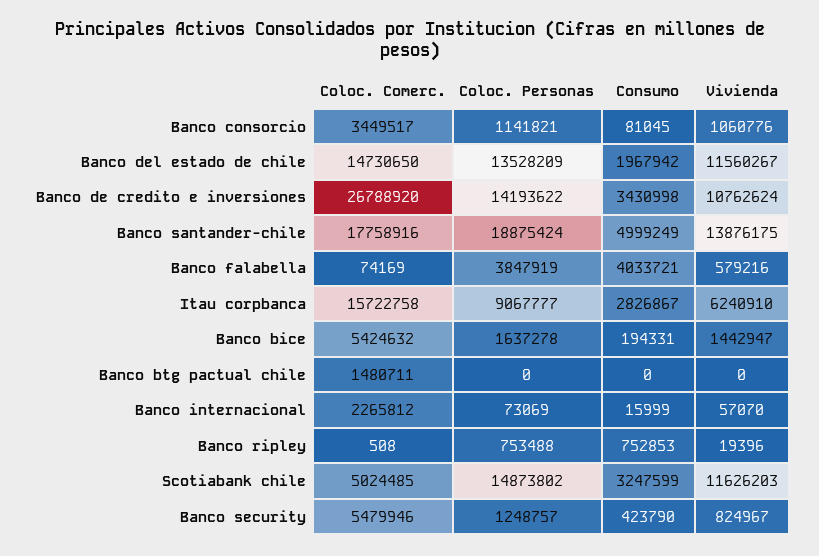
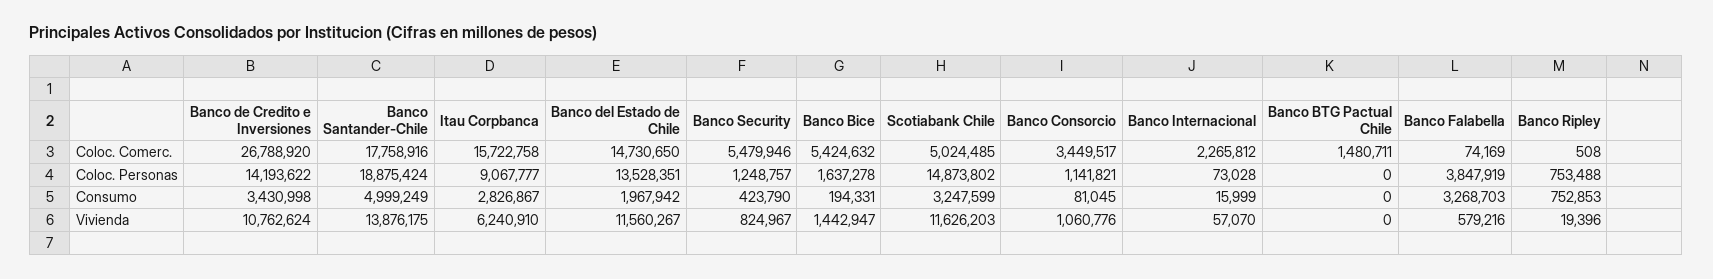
Coloc. Personas, Banco del estado de chile: 13528209 -> 13528351
Consumo, Banco falabella: 4033721 -> 3268703
Coloc. Personas, Banco internacional: 73069 -> 73028

